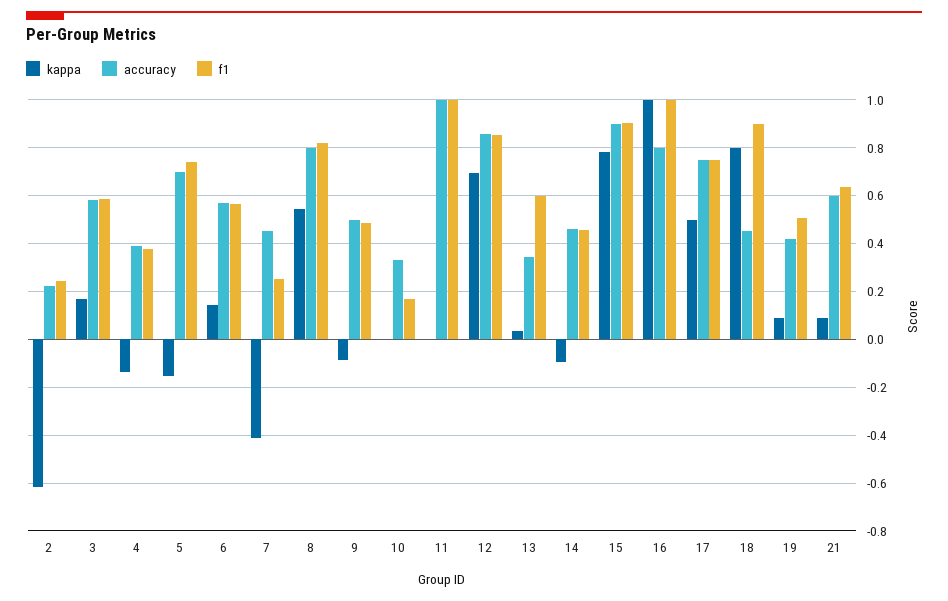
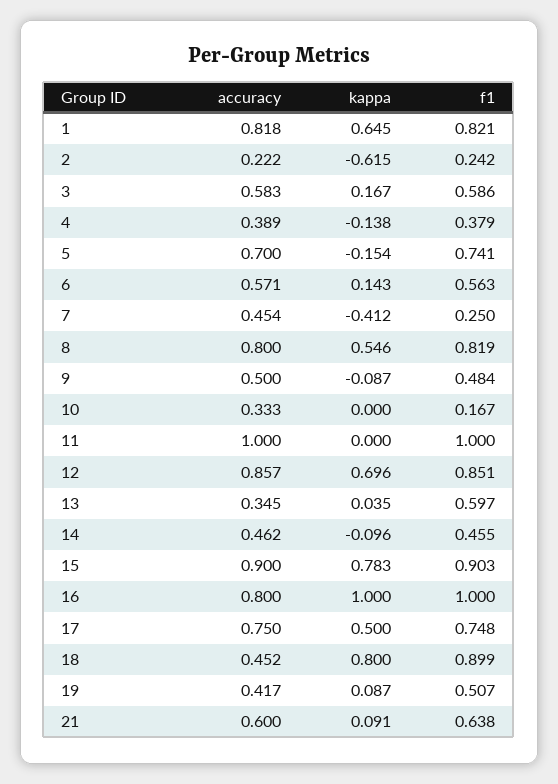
accuracy, 1: none -> 0.818
kappa, 1: none -> 0.645
f1, 1: none -> 0.821

